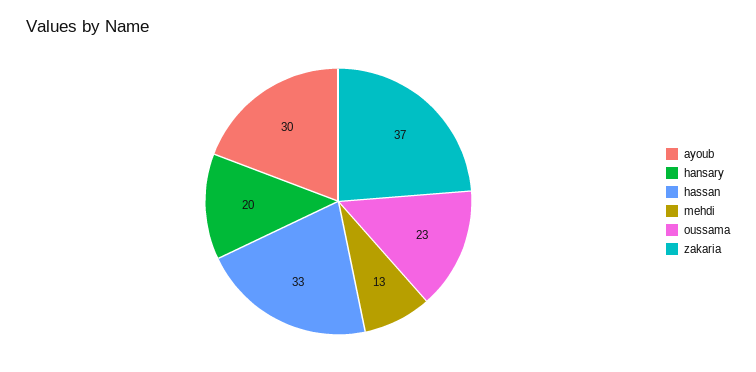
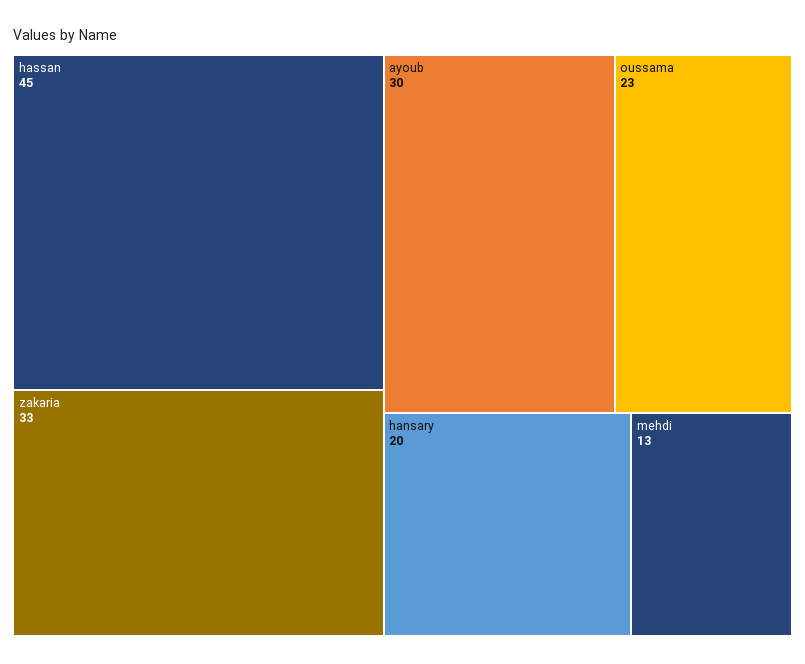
hassan: 33 -> 45
zakaria: 37 -> 33

